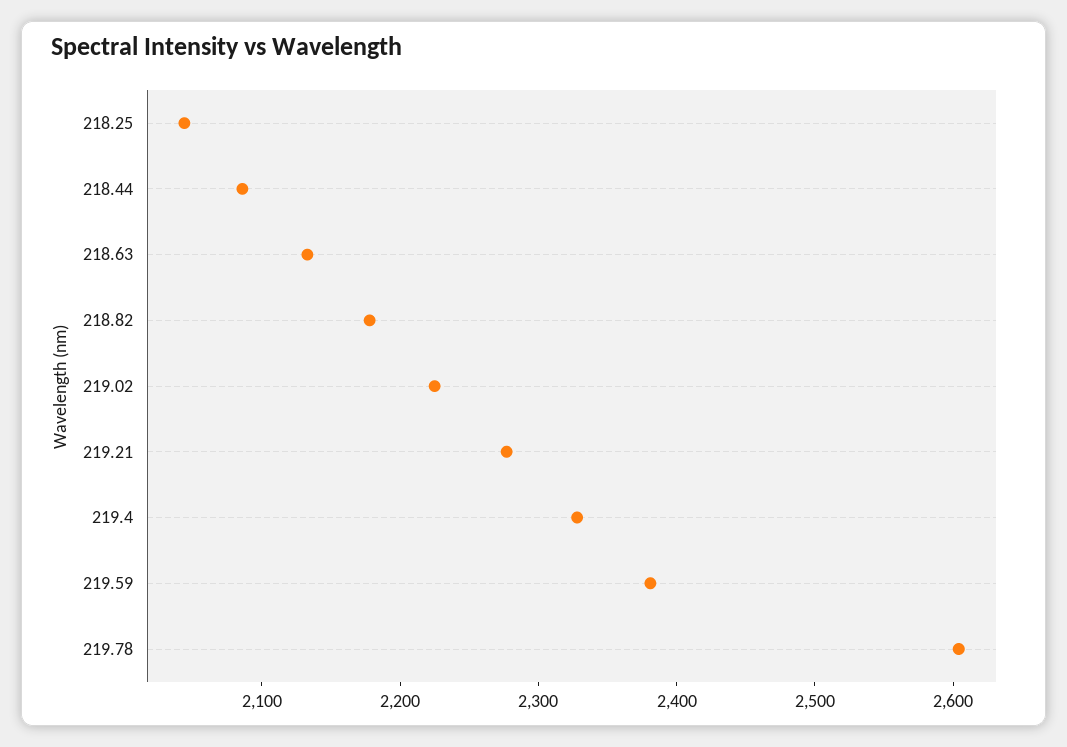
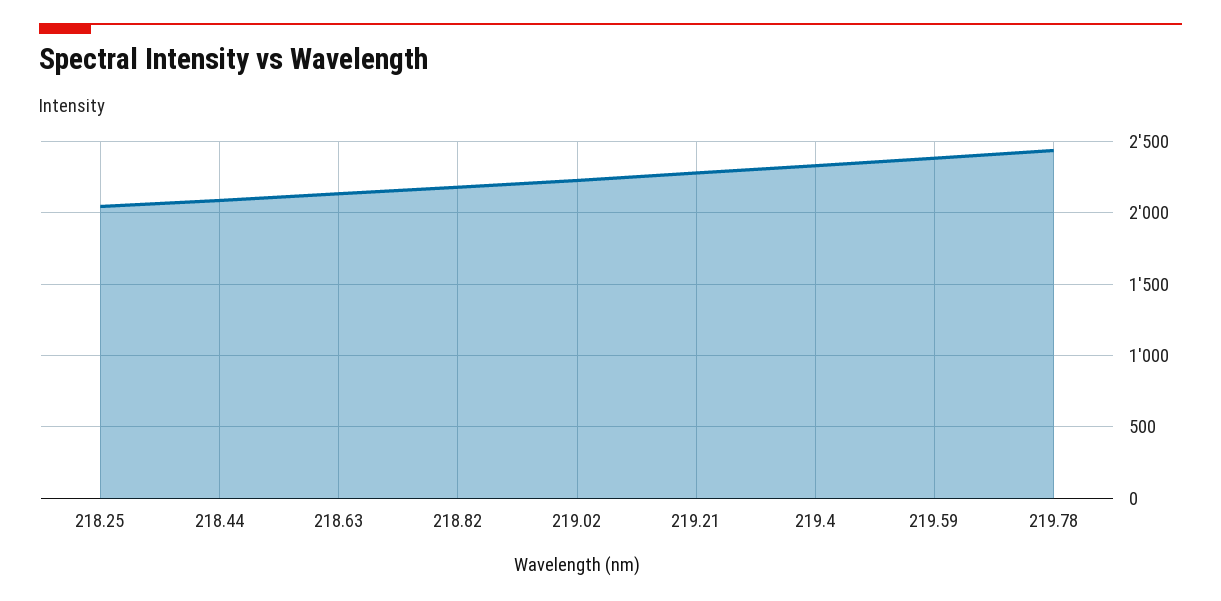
219.78: 2600 -> 2450

